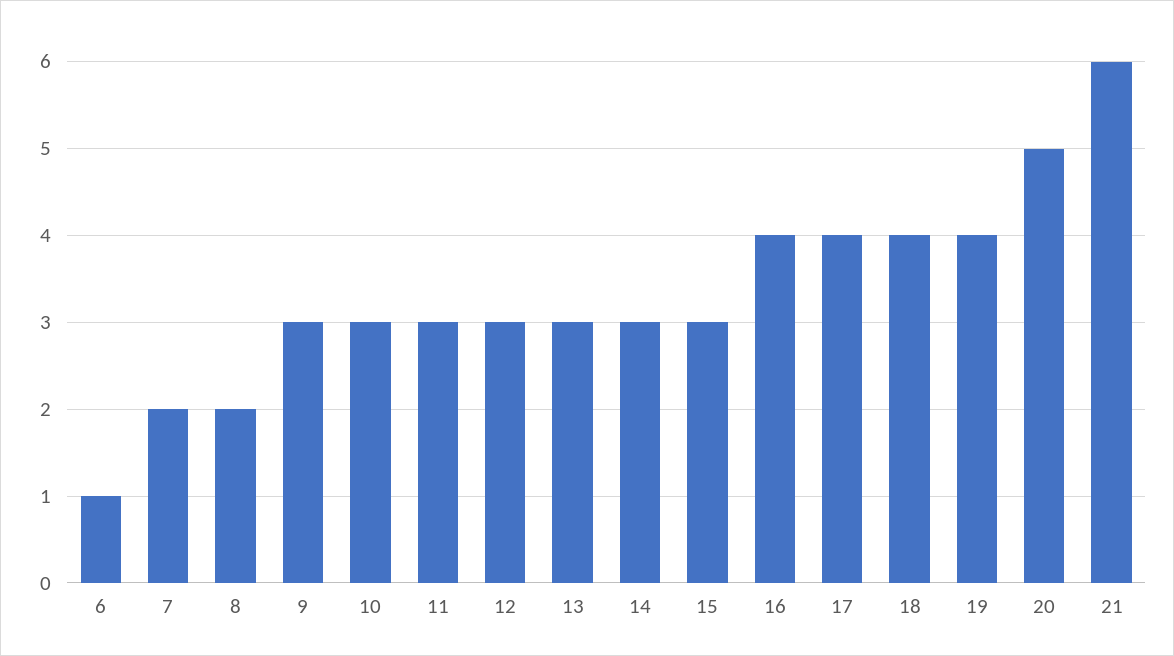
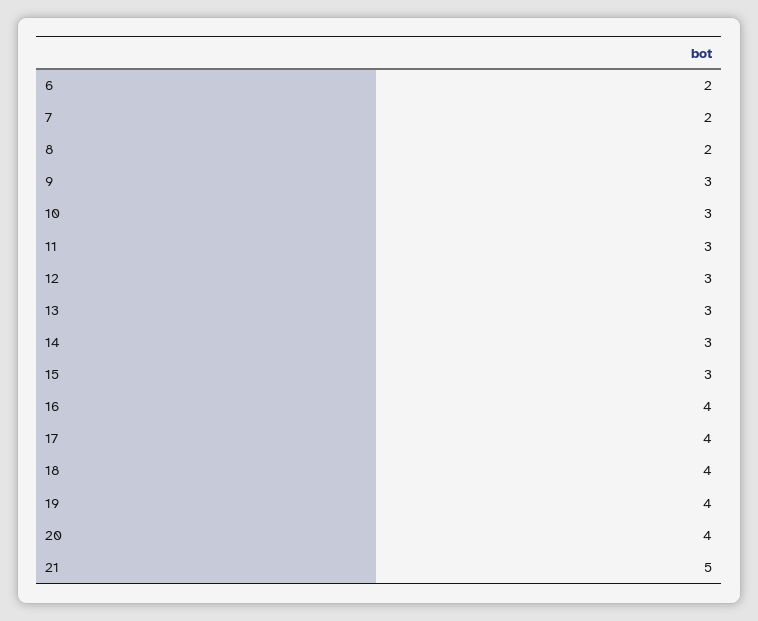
6: 1 -> 2
20: 5 -> 4
21: 6 -> 5

